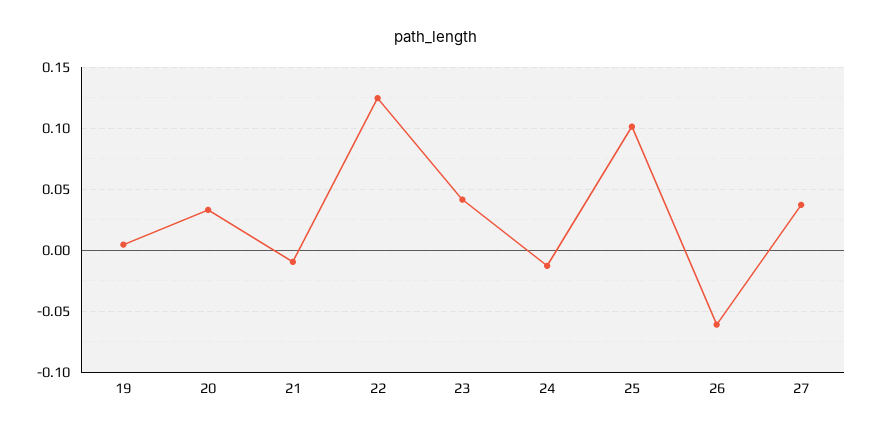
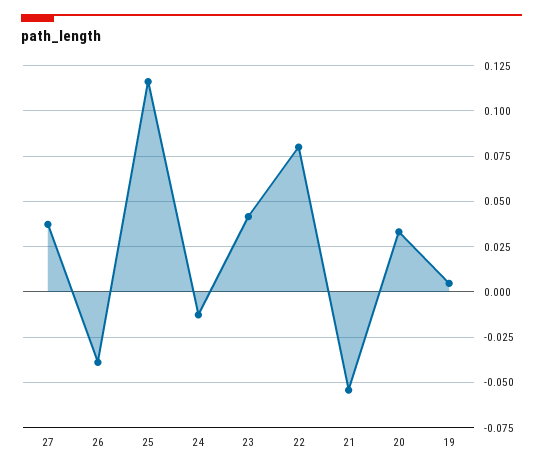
21: -0.01 -> -0.055
22: 0.125 -> 0.08
25: 0.1 -> 0.115
26: -0.06 -> -0.04

